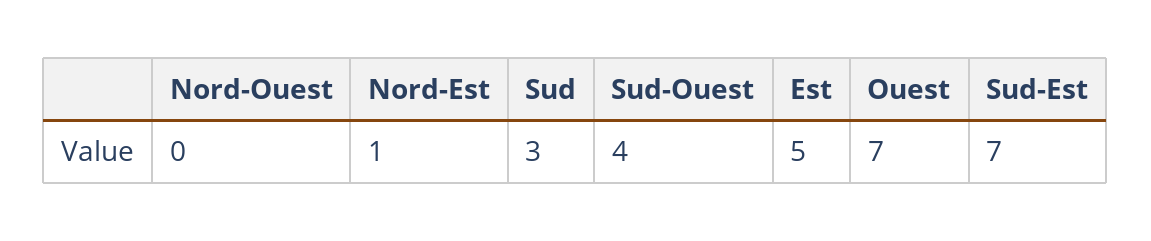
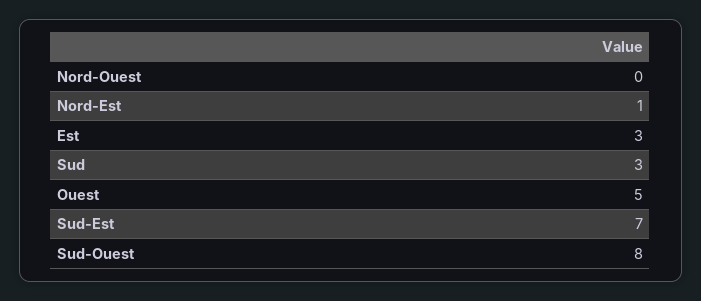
Sud-Ouest: 4 -> 8
Est: 5 -> 3
Ouest: 7 -> 5

